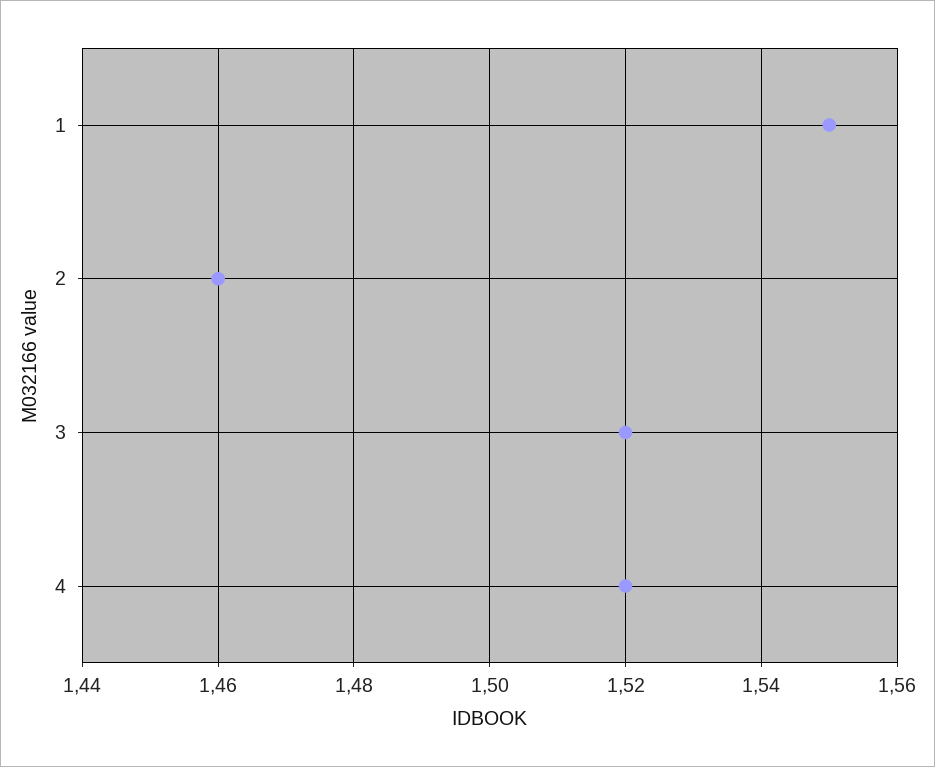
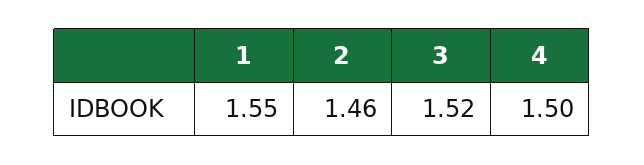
4: 1.52 -> 1.5

